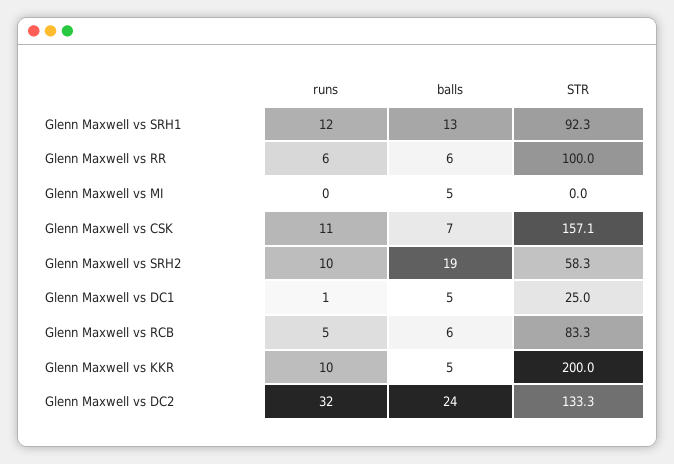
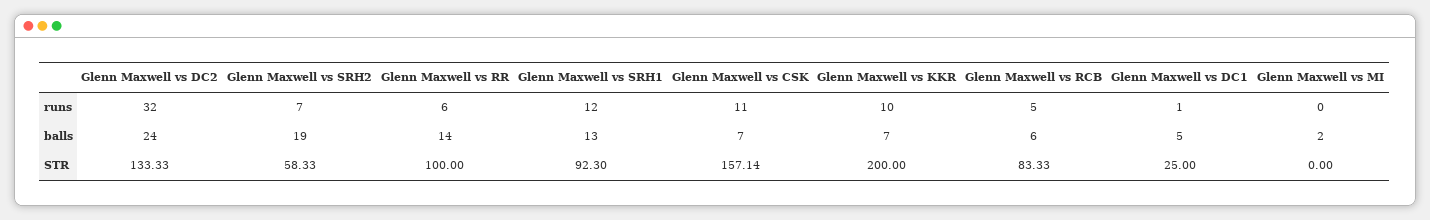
balls, Glenn Maxwell vs RR: 6 -> 14
balls, Glenn Maxwell vs MI: 5 -> 2
runs, Glenn Maxwell vs SRH2: 10 -> 7
balls, Glenn Maxwell vs KKR: 5 -> 7

